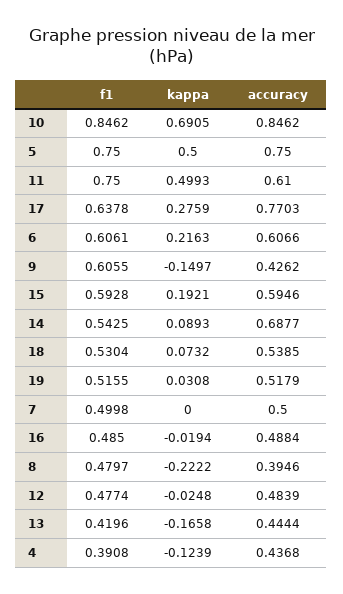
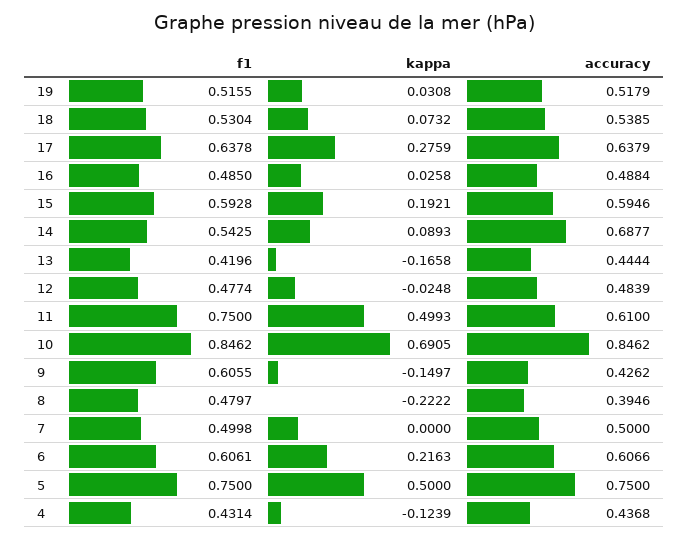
accuracy, 17: 0.7703 -> 0.6379
kappa, 16: -0.0194 -> 0.0258
f1, 4: 0.3908 -> 0.4314

